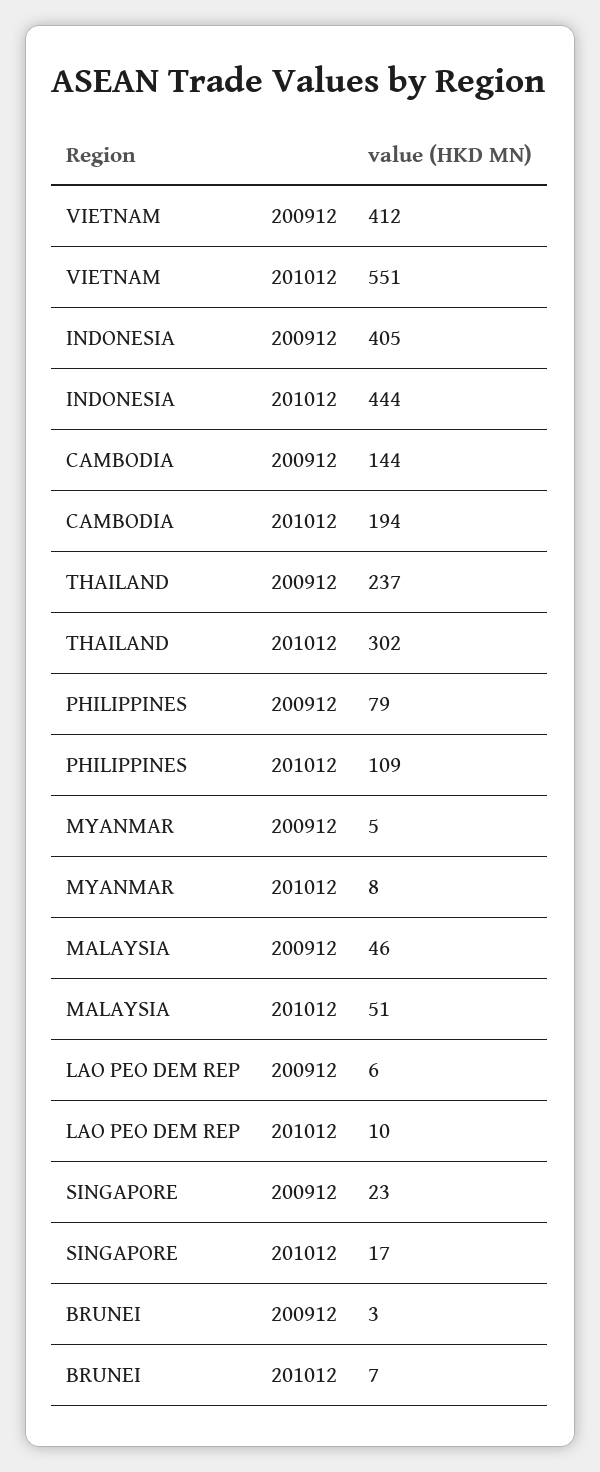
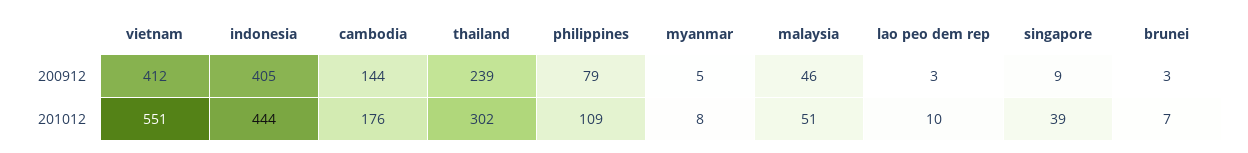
CAMBODIA, 201012: 194 -> 176
THAILAND, 200912: 237 -> 239
LAO PEO DEM REP, 200912: 6 -> 3
SINGAPORE, 200912: 23 -> 9
SINGAPORE, 201012: 17 -> 39

